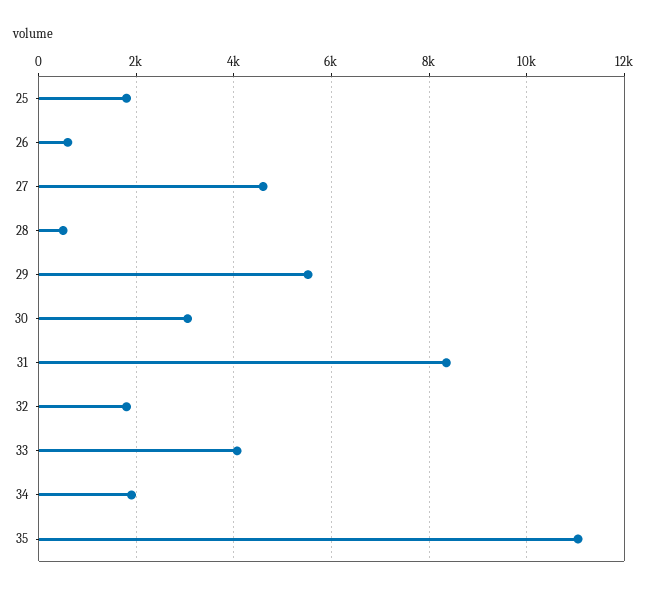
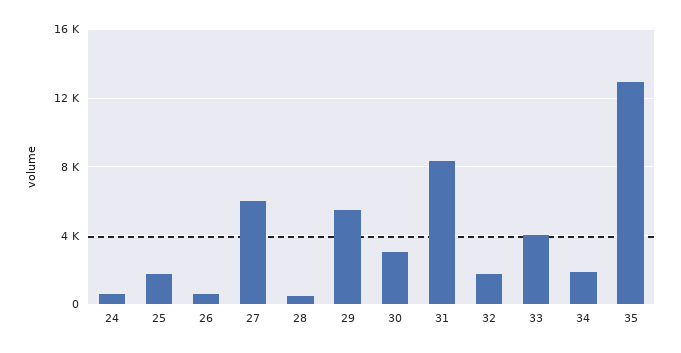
27: 4600 -> 6000
35: 11000 -> 13000
24: none -> 500

